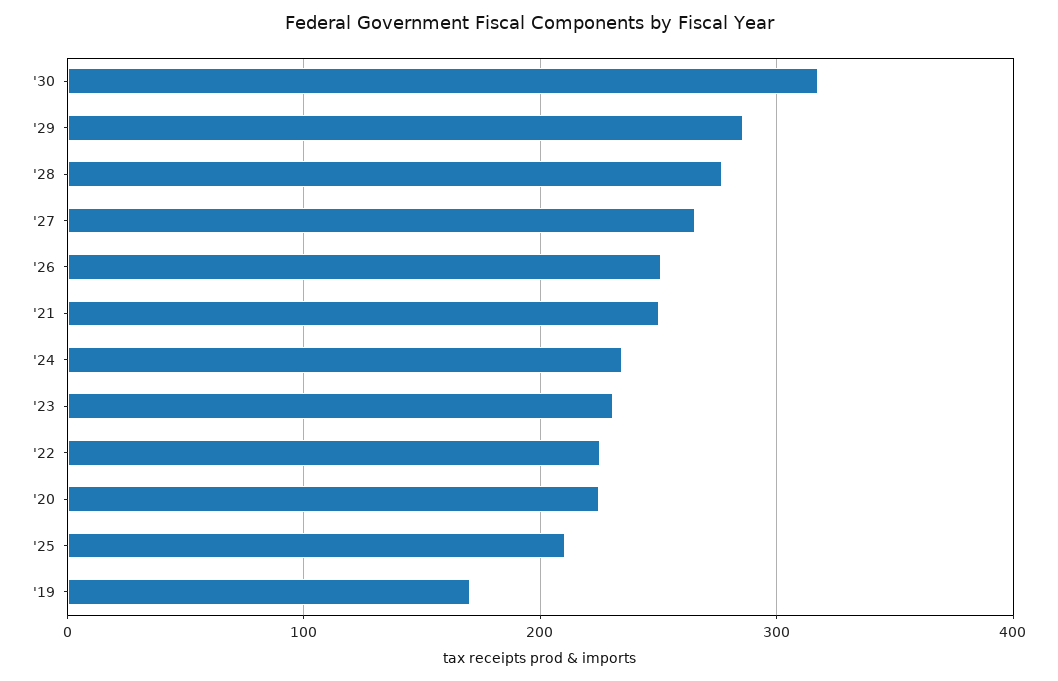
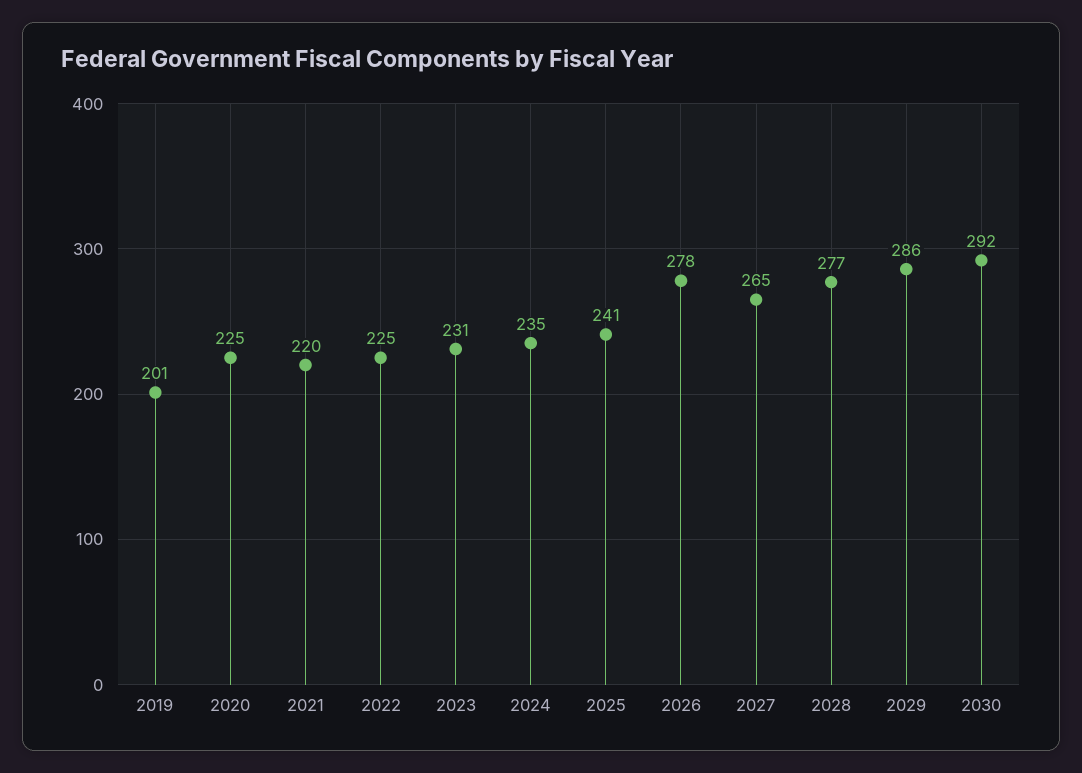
'30: 320 -> 292
'26: 250 -> 278
'21: 250 -> 220
'25: 210 -> 241
'19: 170 -> 201

